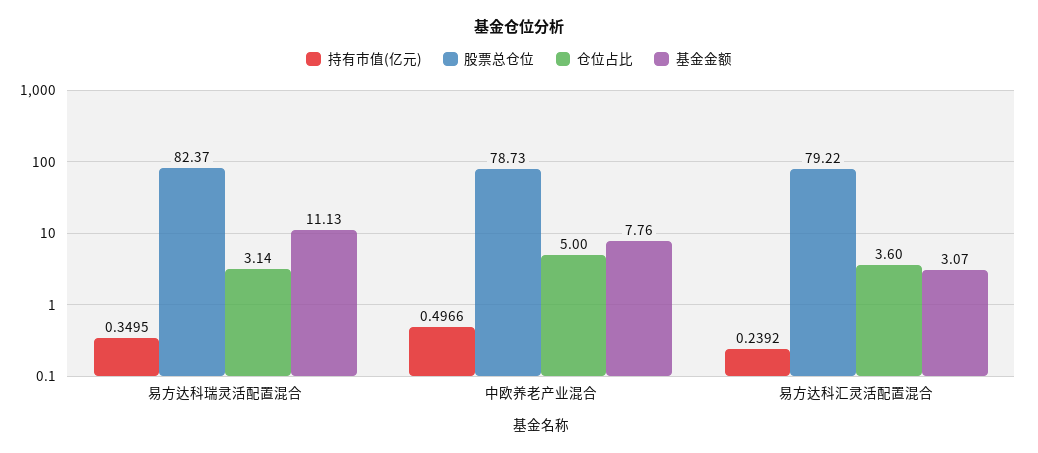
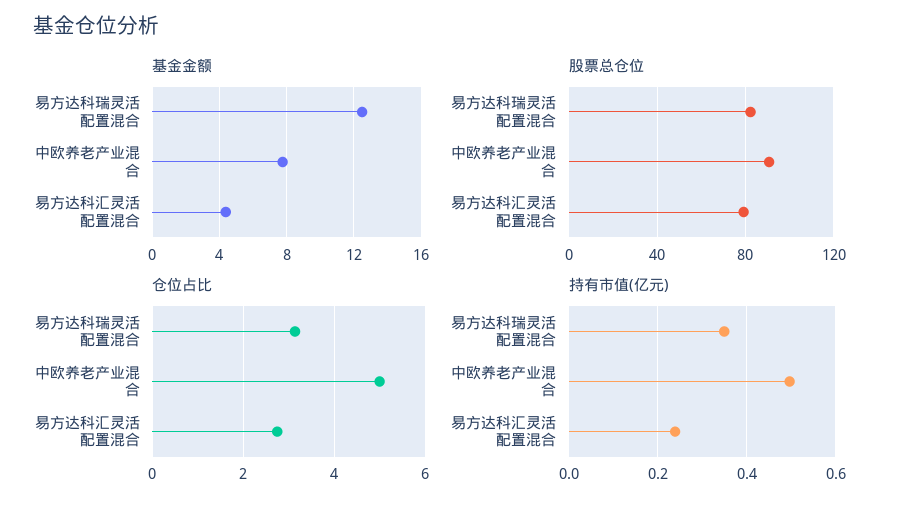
基金金额, 易方达科瑞灵活配置混合: 11.13 -> 12.5
股票总仓位, 中欧养老产业混合: 78.73 -> 90
仓位占比, 易方达科汇灵活配置混合: 3.6 -> 2.8
基金金额, 易方达科汇灵活配置混合: 3.07 -> 4.5

